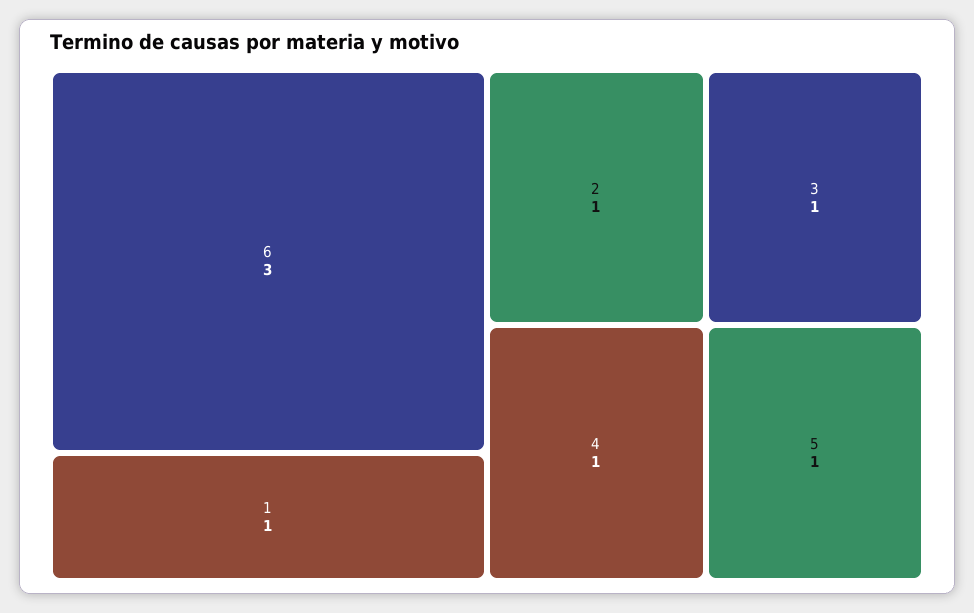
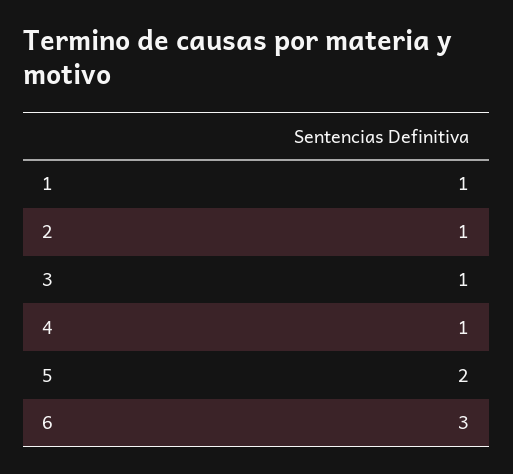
5: 1 -> 2

